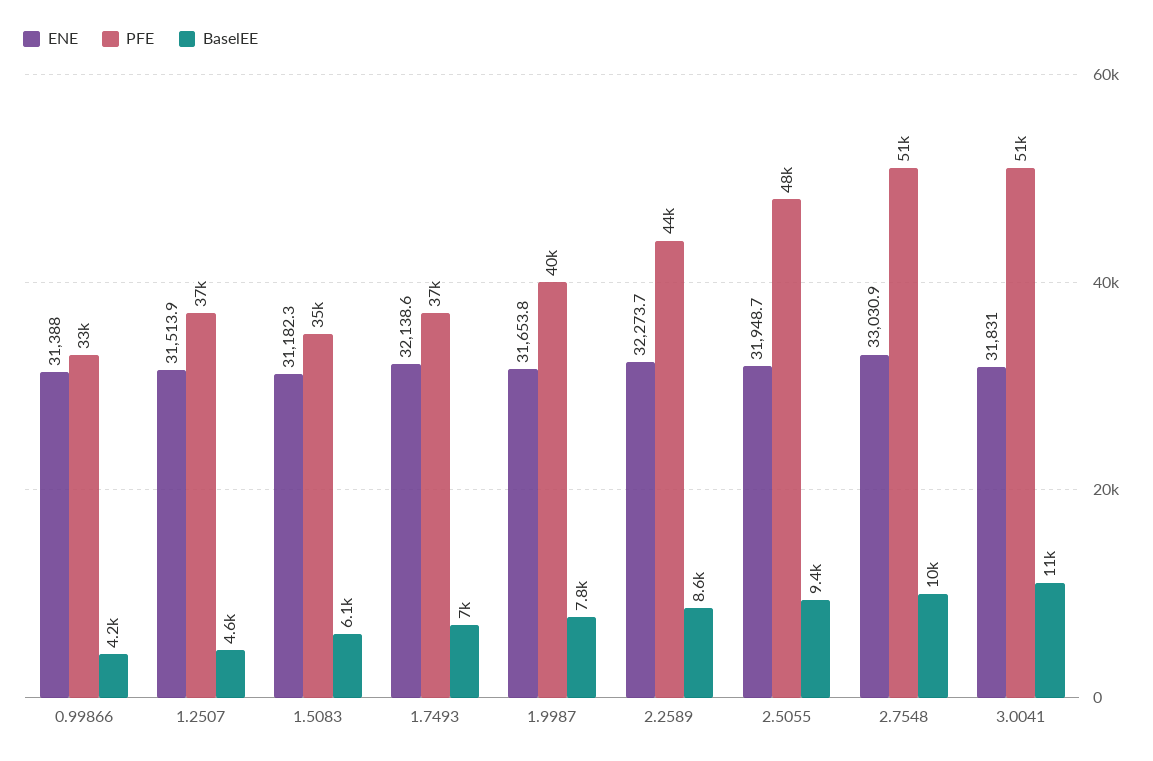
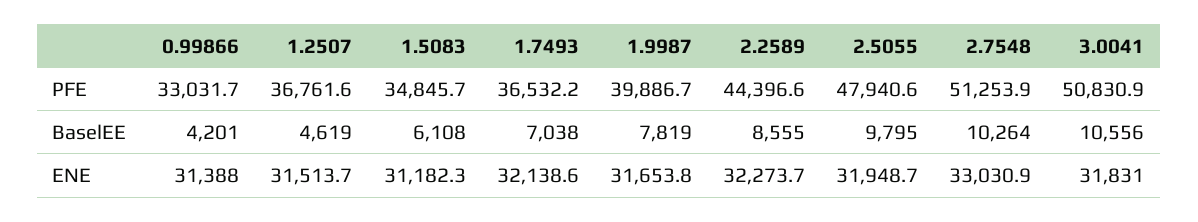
ENE, 1.2507: 31513.9 -> 31513.7
BaselEE, 2.5055: 9400 -> 9795

